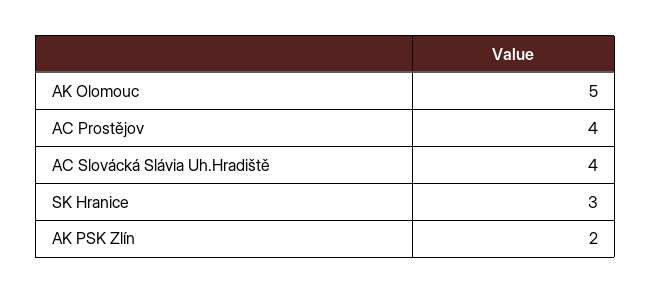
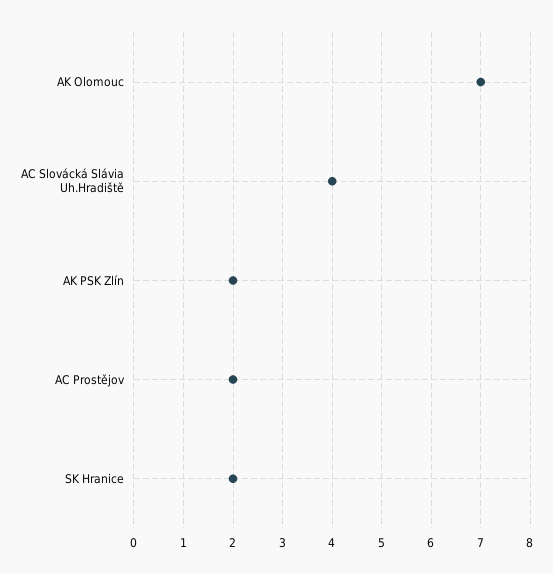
AK Olomouc: 5 -> 7
AC Prostějov: 4 -> 2
SK Hranice: 3 -> 2

